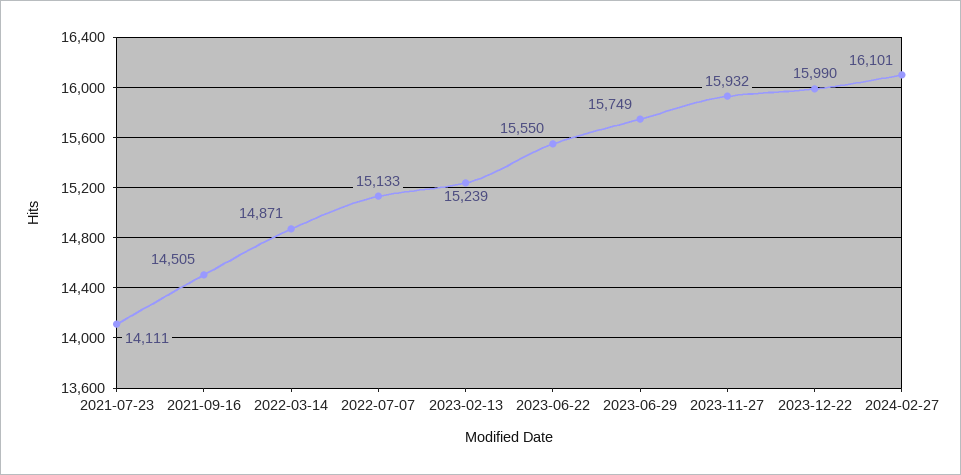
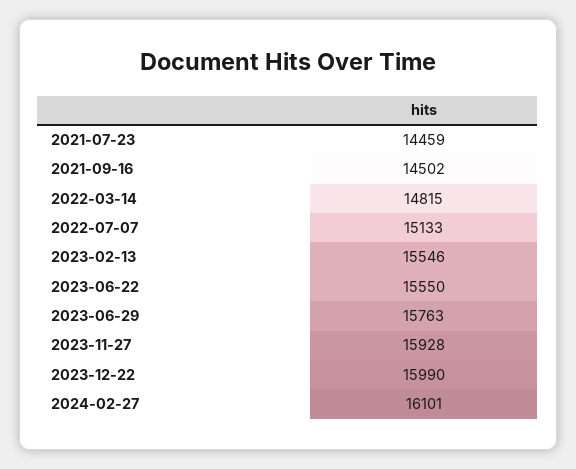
2021-07-23: 14111 -> 14459
2021-09-16: 14505 -> 14502
2022-03-14: 14871 -> 14815
2023-02-13: 15239 -> 15546
2023-06-29: 15749 -> 15763
2023-11-27: 15932 -> 15928

